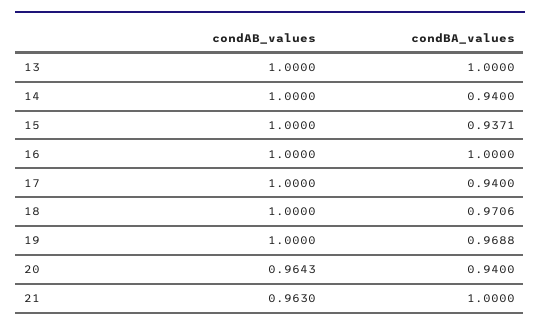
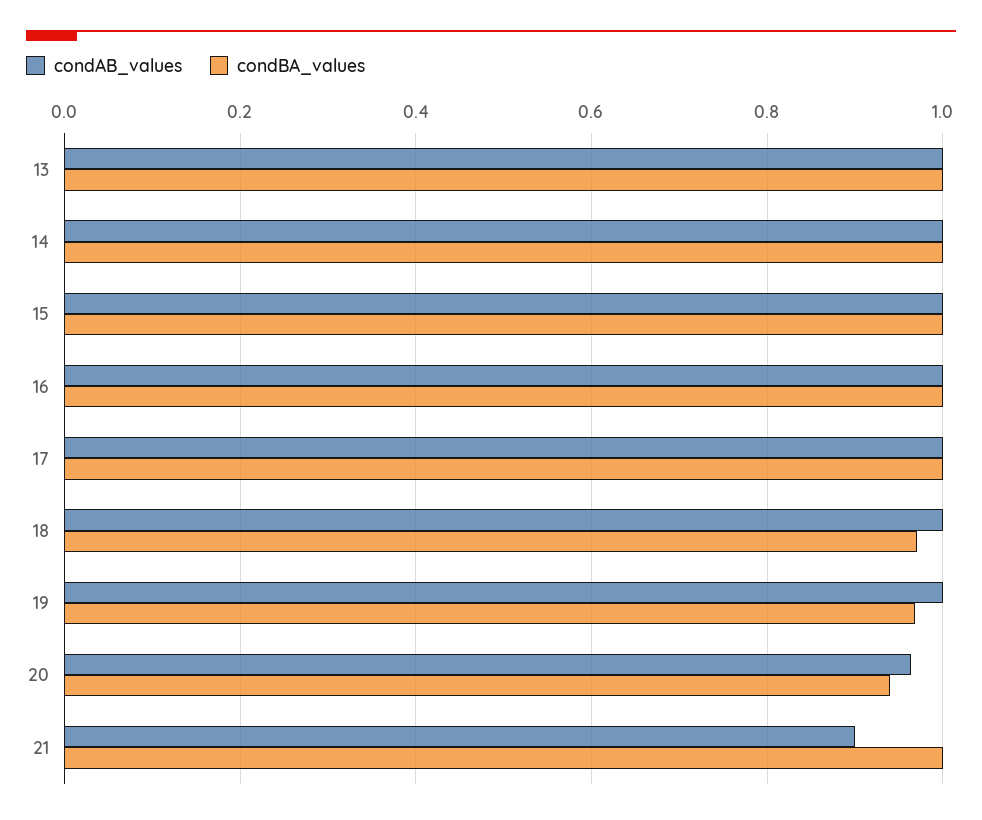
condBA_values, 14: 0.94 -> 1
condBA_values, 15: 0.9371 -> 1
condBA_values, 17: 0.94 -> 1
condAB_values, 21: 0.963 -> 0.9

